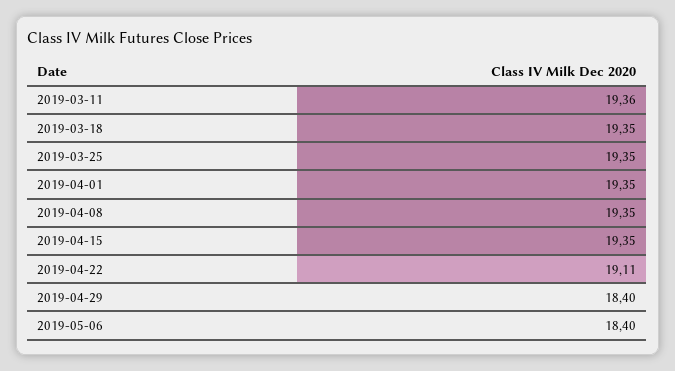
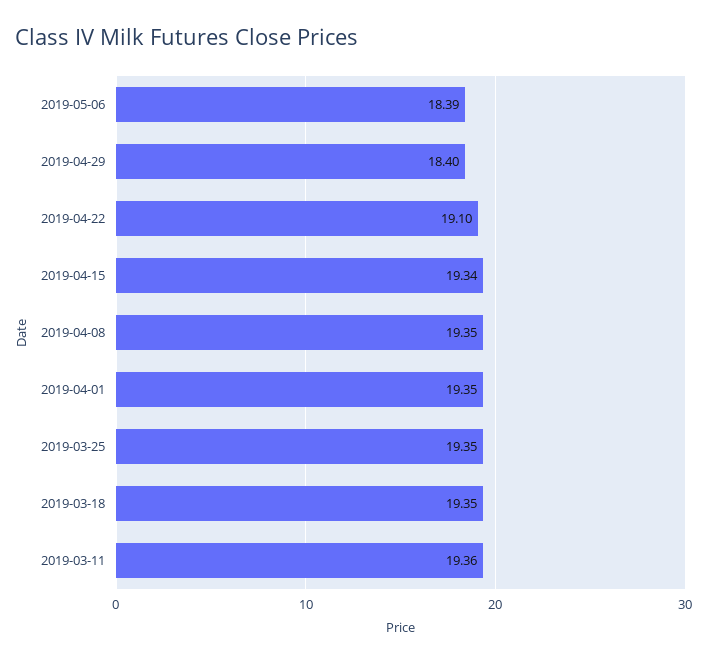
2019-04-15: 19.35 -> 19.34
2019-04-22: 19.11 -> 19.1
2019-05-06: 18.4 -> 18.39

